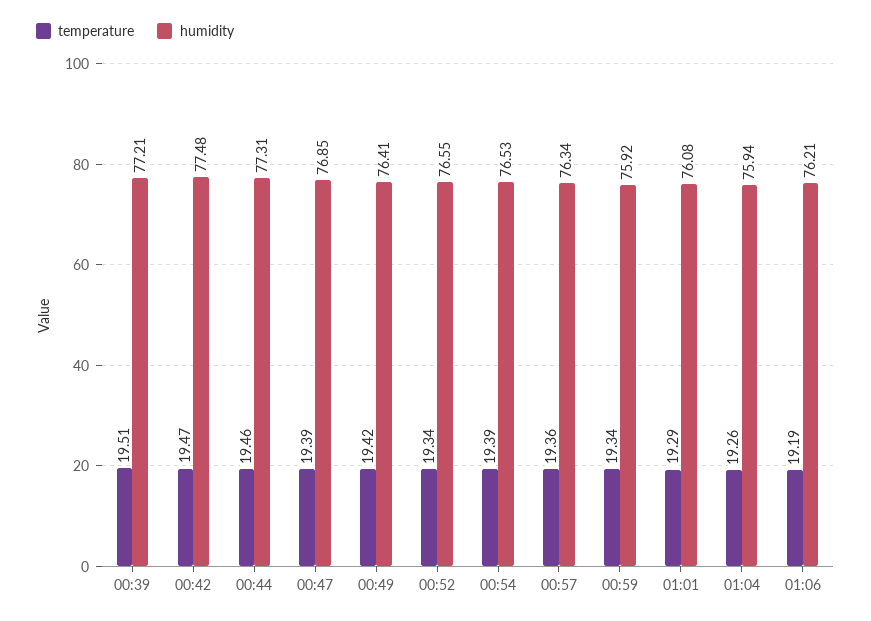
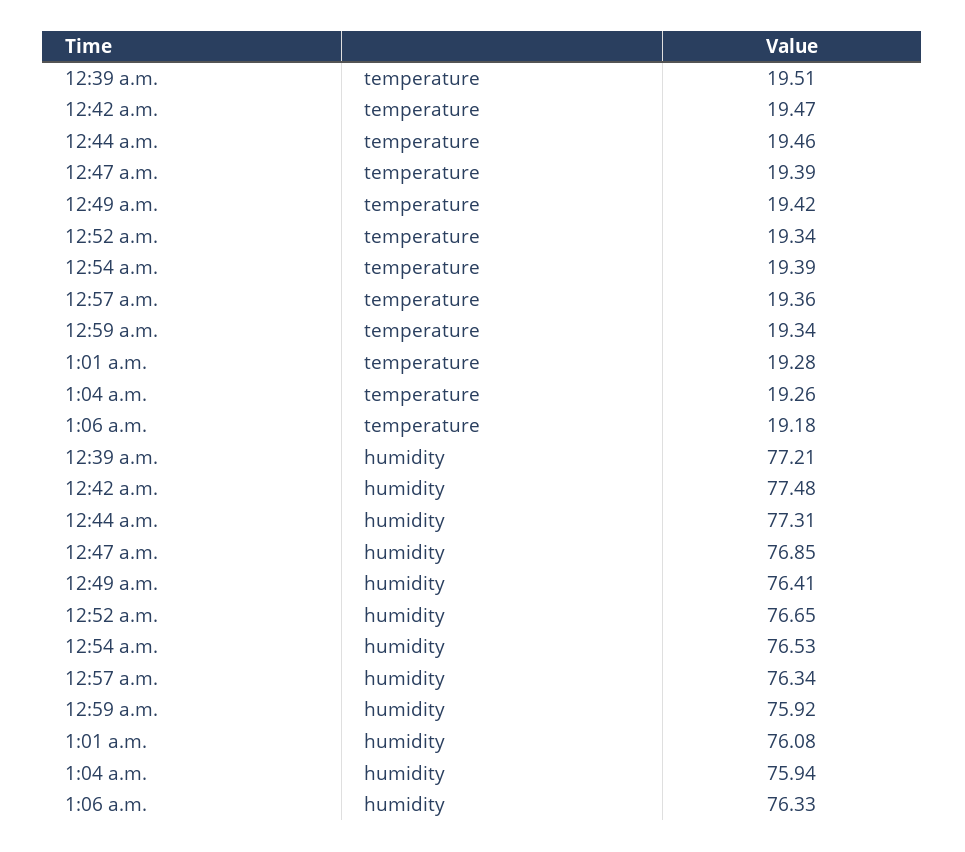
humidity, 00:52: 76.55 -> 76.65
temperature, 01:01: 19.29 -> 19.28
temperature, 01:06: 19.19 -> 19.18
humidity, 01:06: 76.21 -> 76.33

